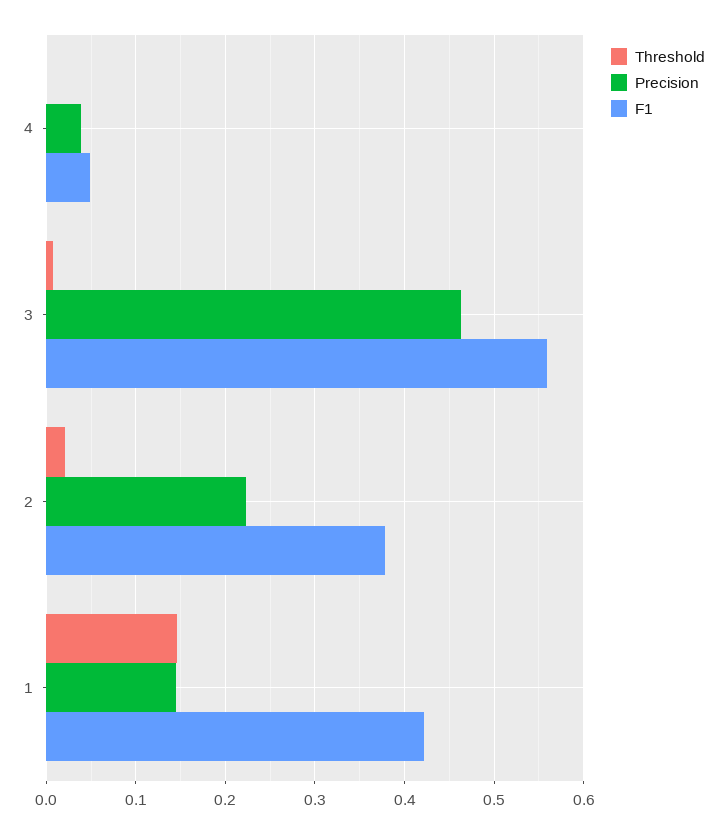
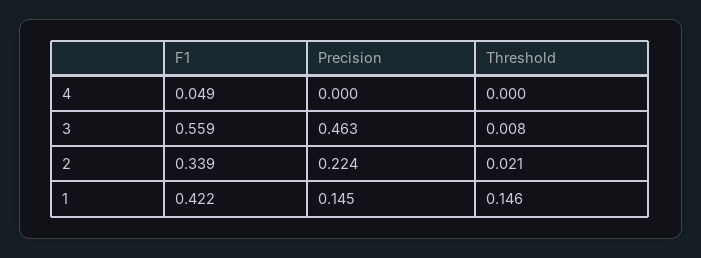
Precision, 4: 0.04 -> 0
F1, 2: 0.38 -> 0.339

